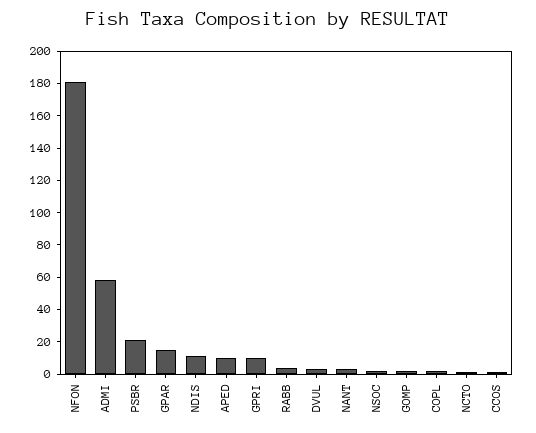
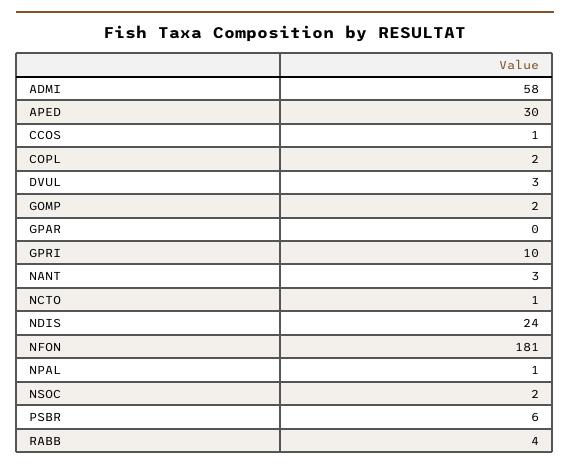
PSBR: 20 -> 6
GPAR: 15 -> 0
NDIS: 10 -> 24
APED: 10 -> 30
NPAL: none -> 1

